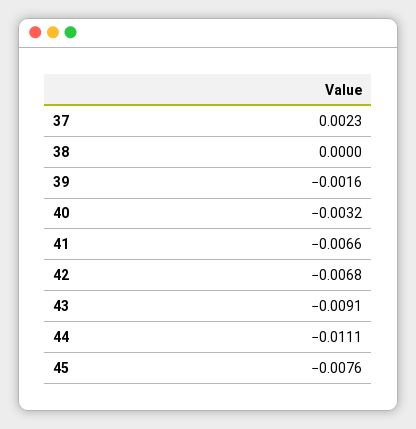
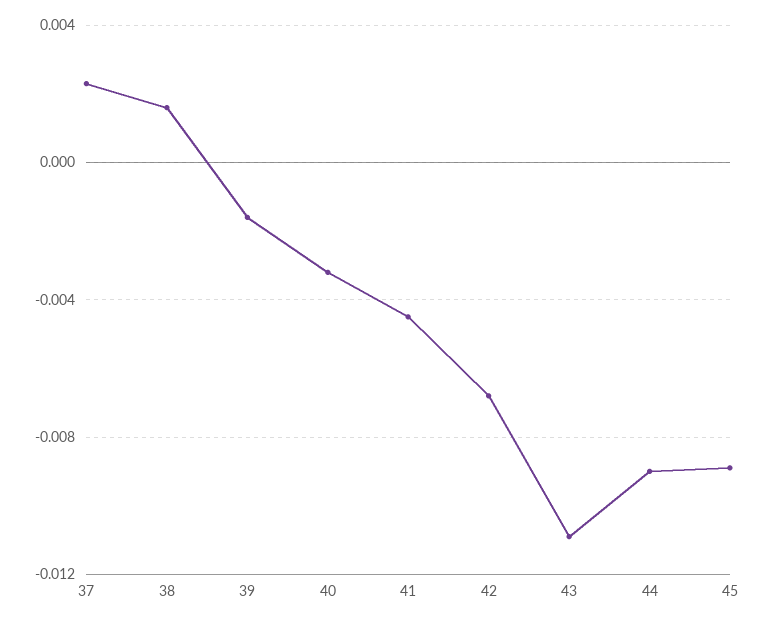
38: 0 -> 0.0015
41: -0.0066 -> -0.0045
43: -0.0091 -> -0.011
44: -0.0111 -> -0.009
45: -0.0076 -> -0.009

